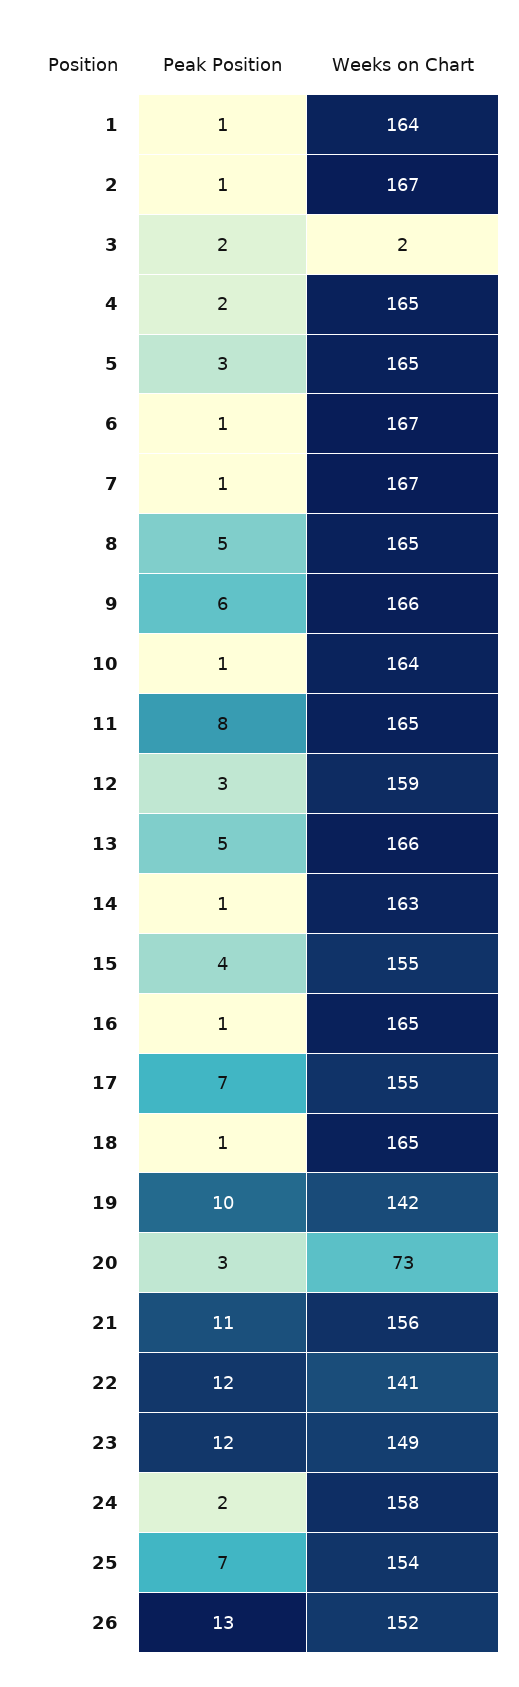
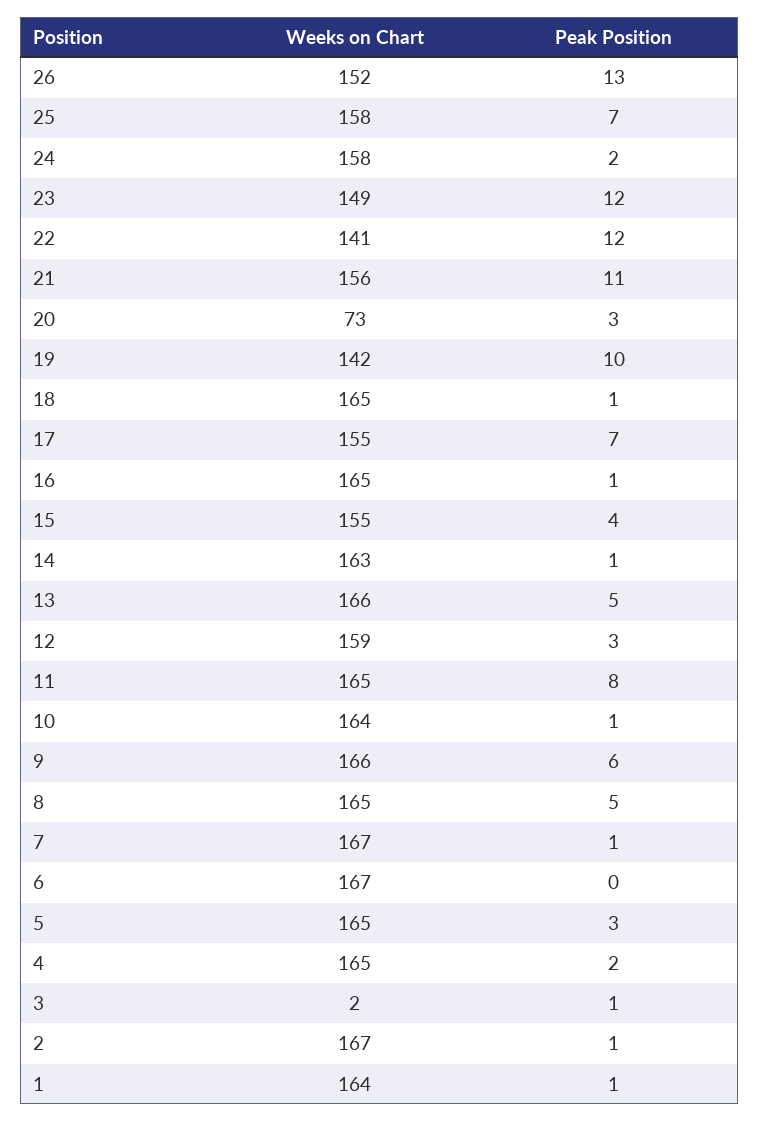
Peak Position, 3: 2 -> 1
Peak Position, 6: 1 -> 0
Weeks on Chart, 25: 154 -> 158

